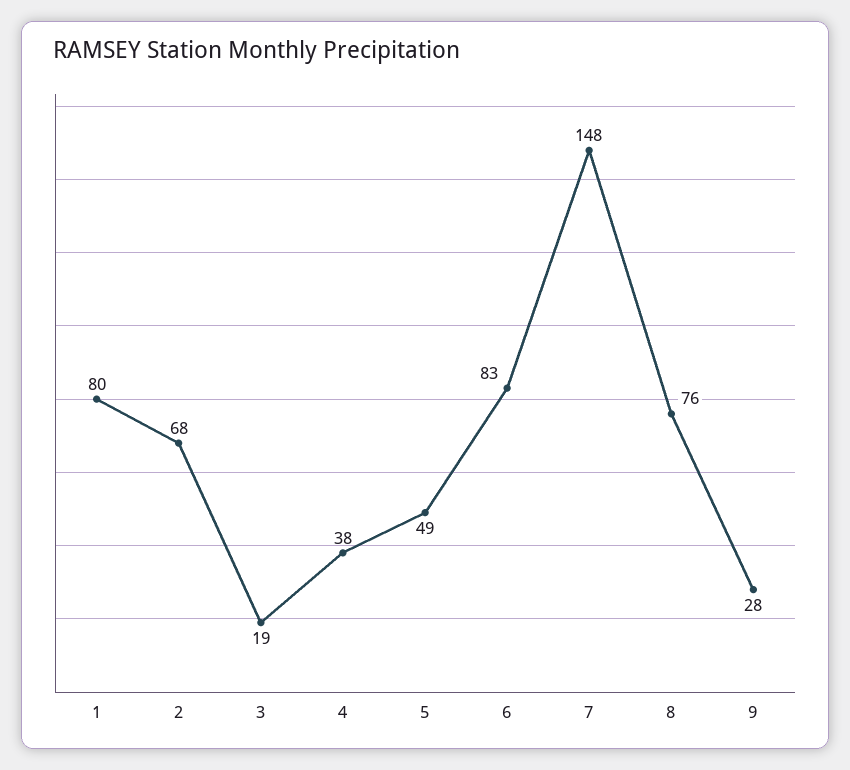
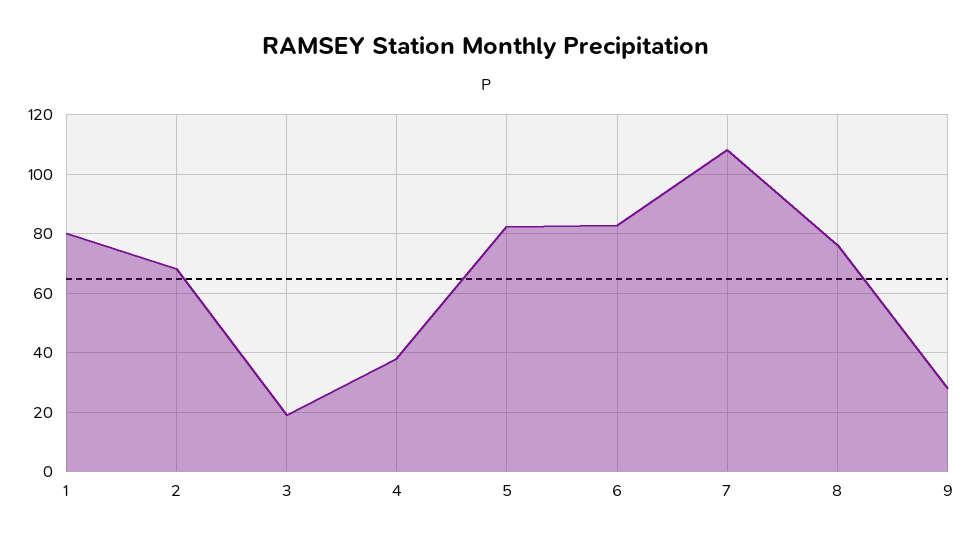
5: 49 -> 82.5
7: 148 -> 107.5

